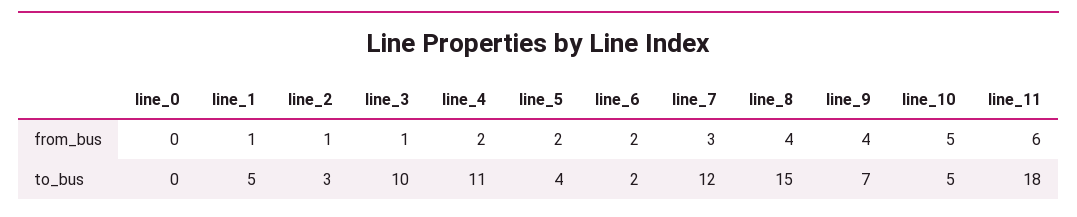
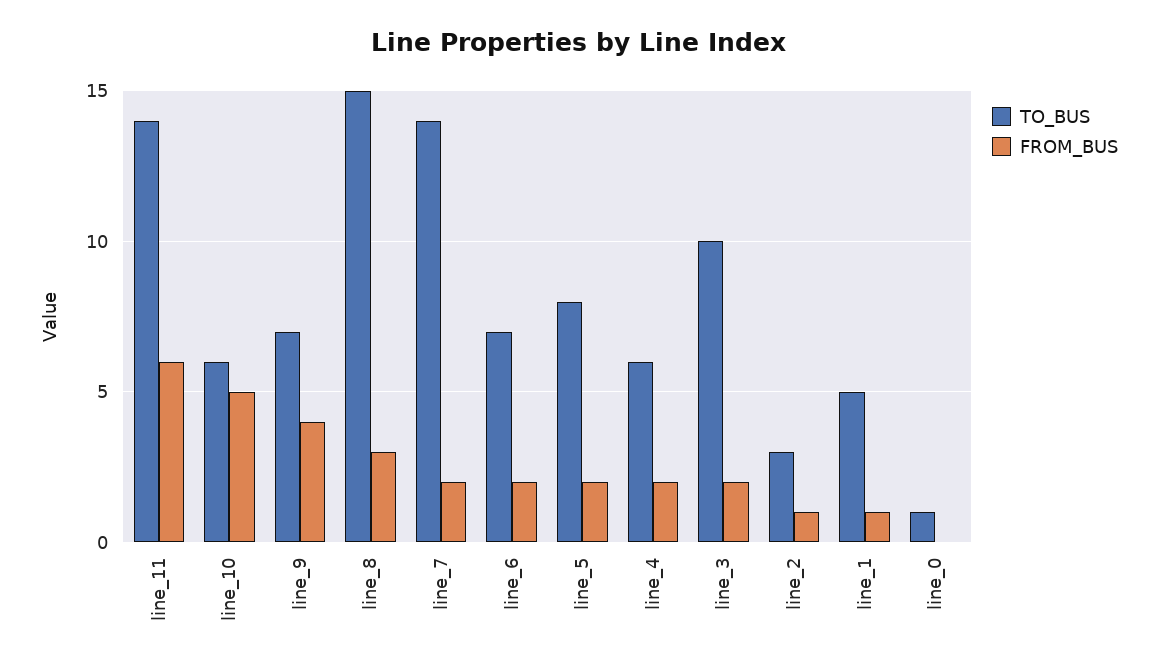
from_bus, line_3: 1 -> 2
from_bus, line_7: 3 -> 2
from_bus, line_8: 4 -> 3
to_bus, line_0: 0 -> 1
to_bus, line_4: 11 -> 6
to_bus, line_5: 4 -> 8
to_bus, line_6: 2 -> 7
to_bus, line_7: 12 -> 14
to_bus, line_10: 5 -> 6
to_bus, line_11: 18 -> 14

